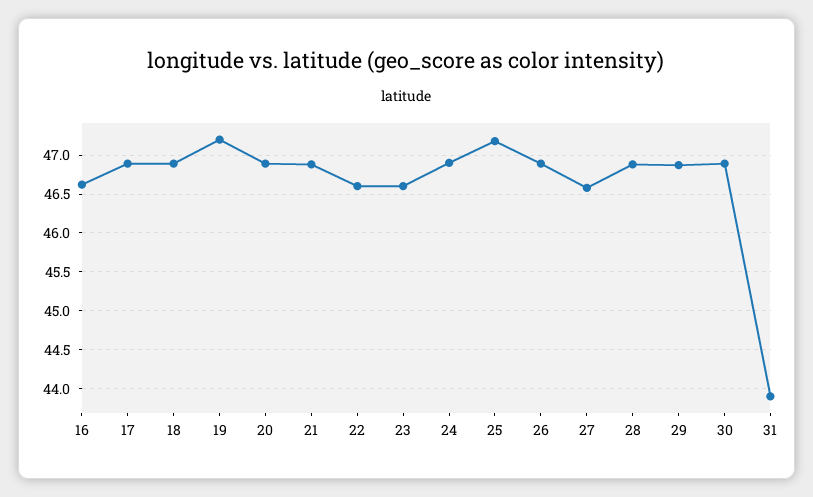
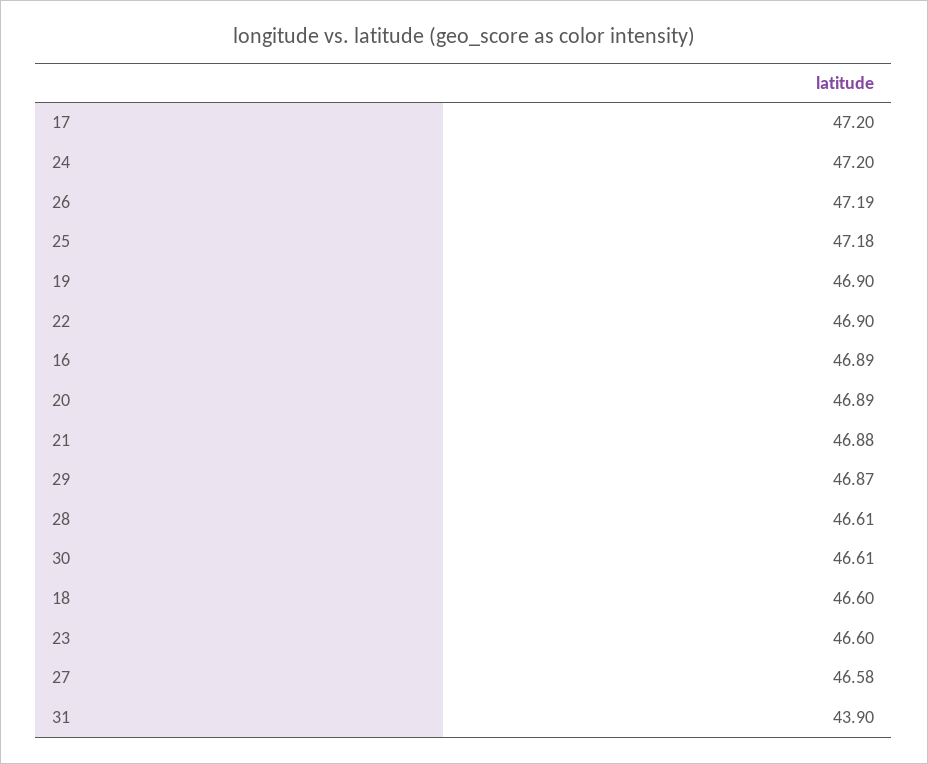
16: 46.6 -> 46.89
17: 46.9 -> 47.2
18: 46.9 -> 46.6
19: 47.2 -> 46.9
22: 46.6 -> 46.9
24: 46.9 -> 47.2
26: 46.9 -> 47.19
28: 46.9 -> 46.61
30: 46.9 -> 46.61

